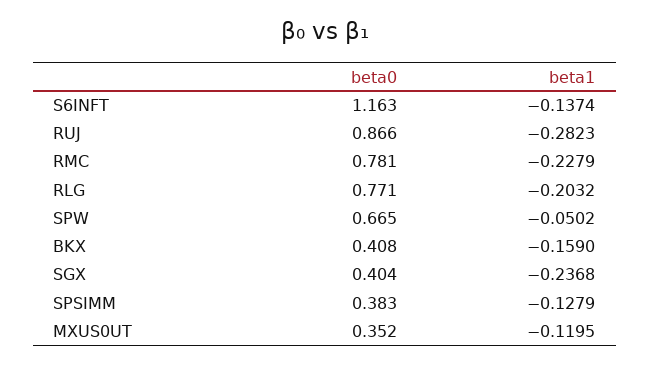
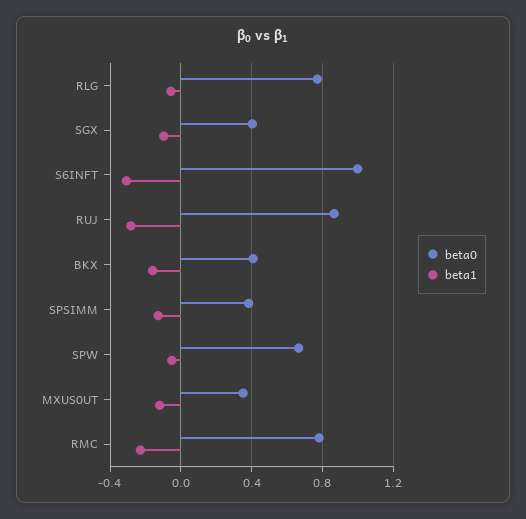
beta0, S6INFT: 1.163 -> 1
beta1, S6INFT: -0.1374 -> -0.3
beta1, RLG: -0.2032 -> -0.05
beta1, SGX: -0.2368 -> -0.1

